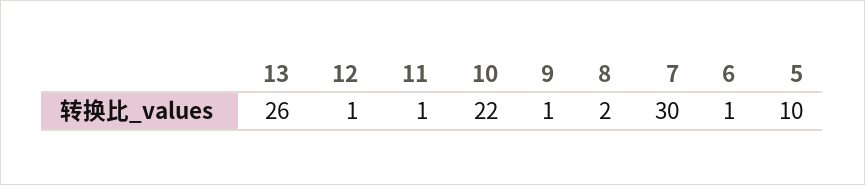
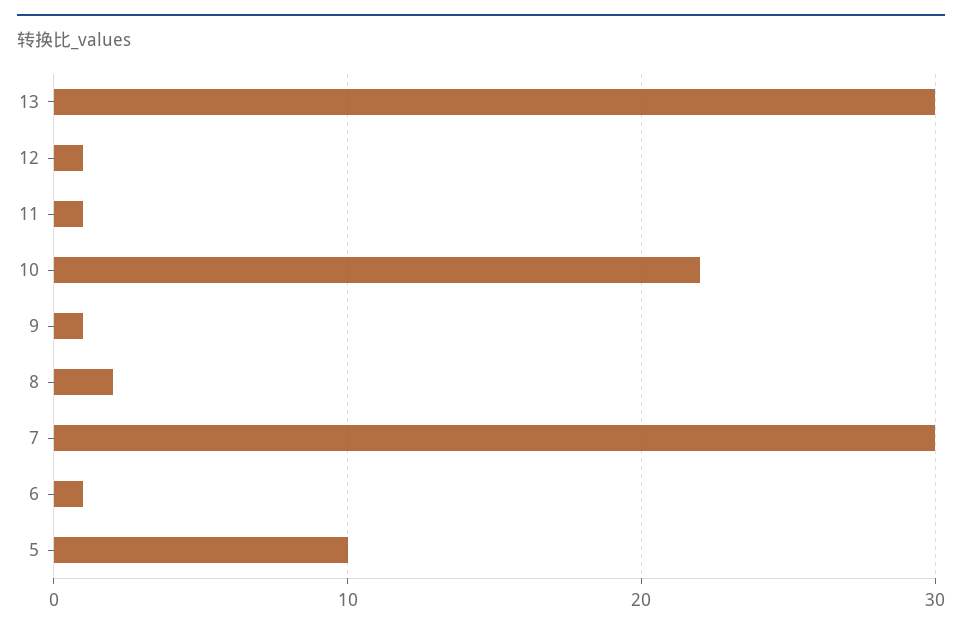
13: 26 -> 30

